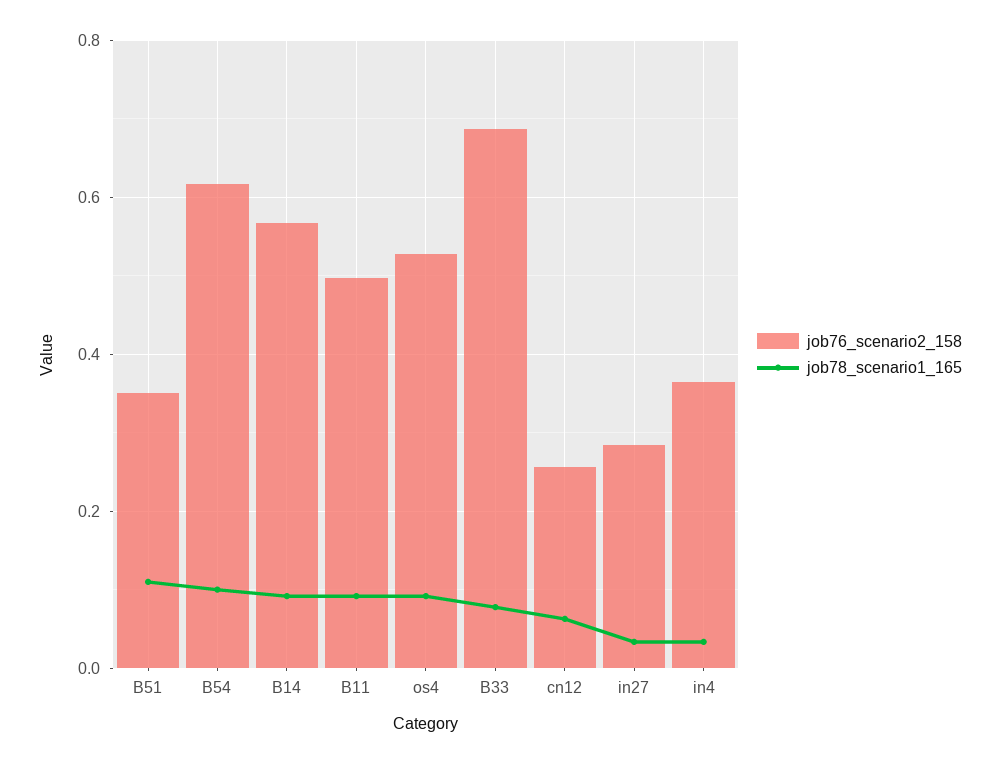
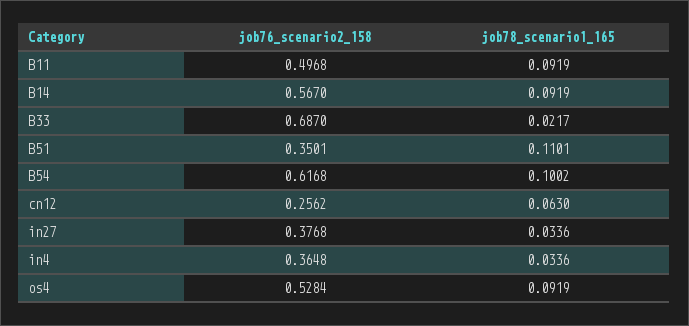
job78_scenario1_165, B33: 0.08 -> 0.0217
job76_scenario2_158, in27: 0.28 -> 0.3768

